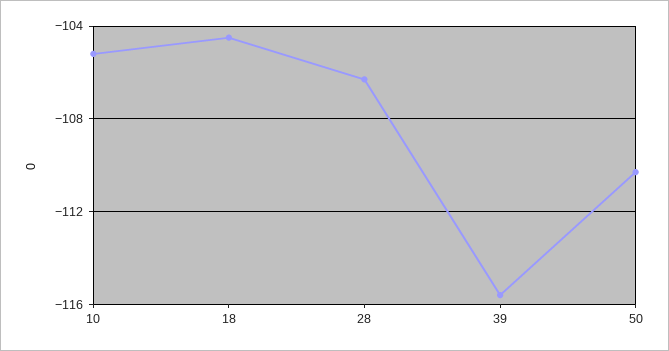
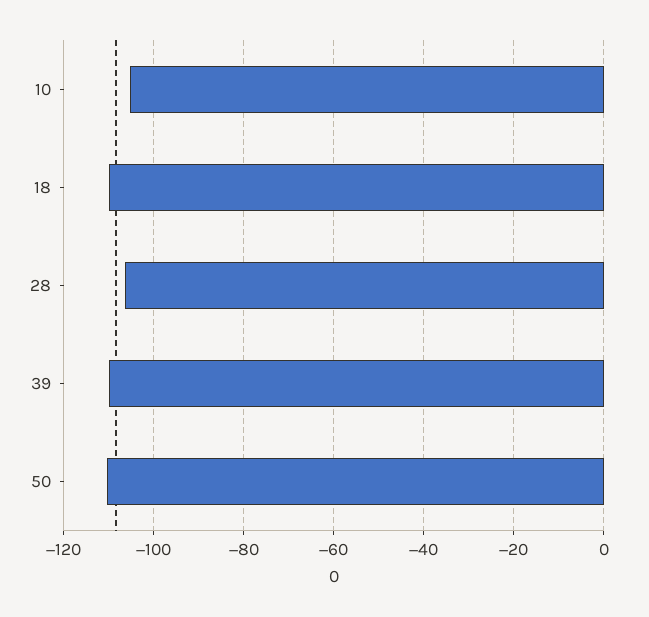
18: -104.5 -> -110
39: -115.5 -> -110

